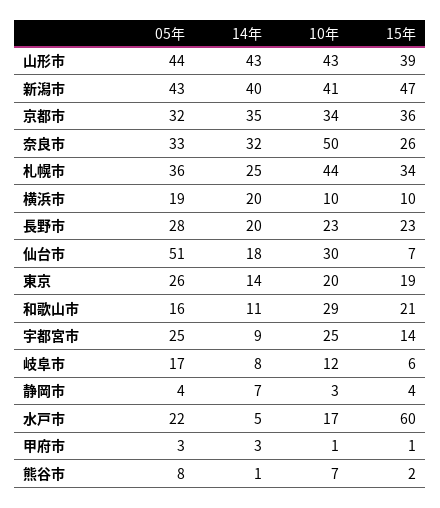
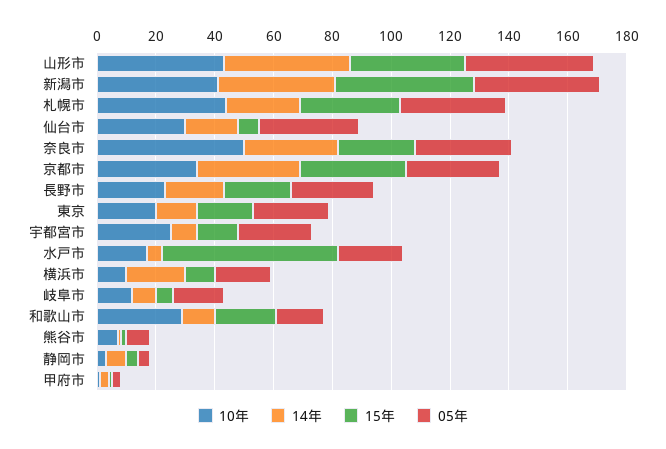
05年, 仙台市: 51 -> 35

